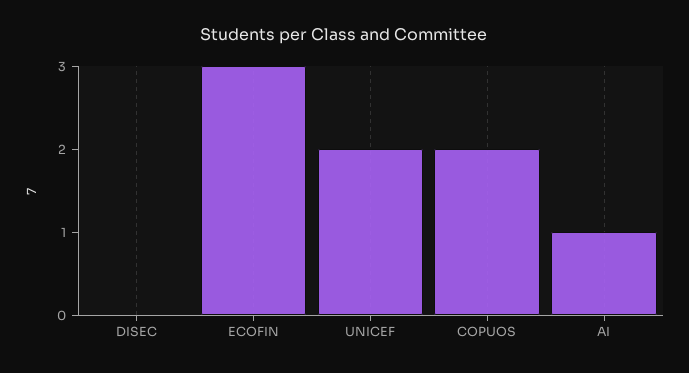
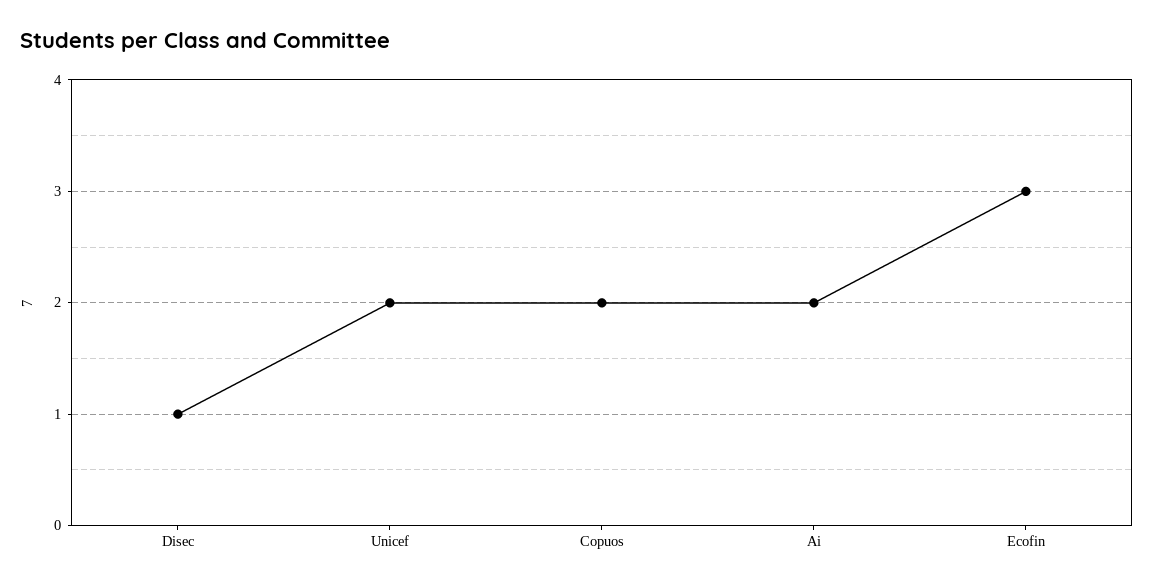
DISEC: 0 -> 1
AI: 1 -> 2

